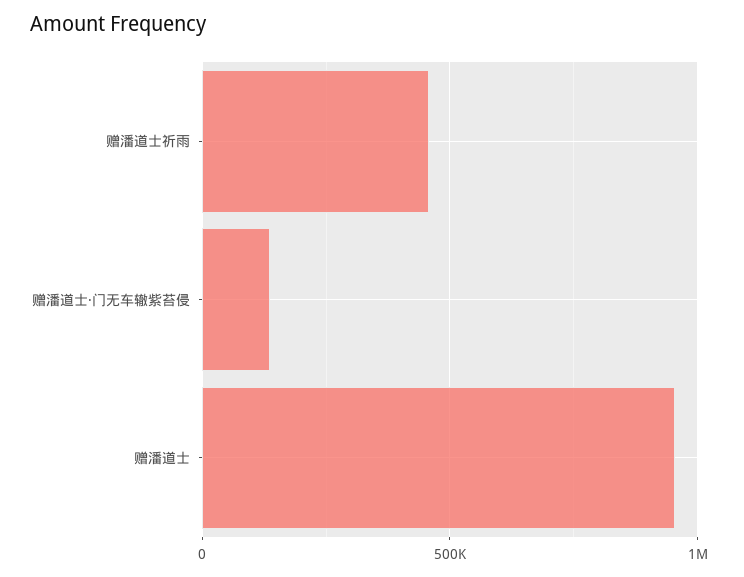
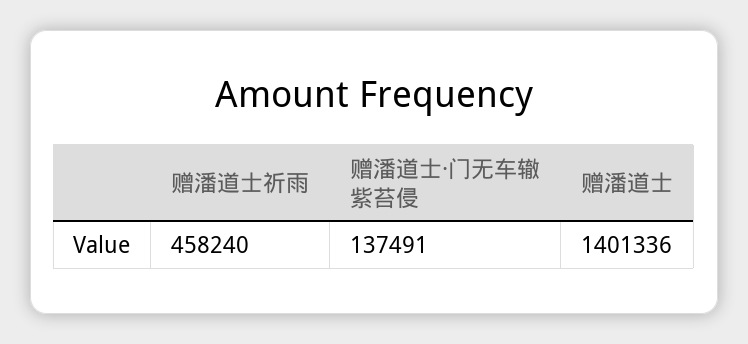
赠潘道士: 950000 -> 1401336

